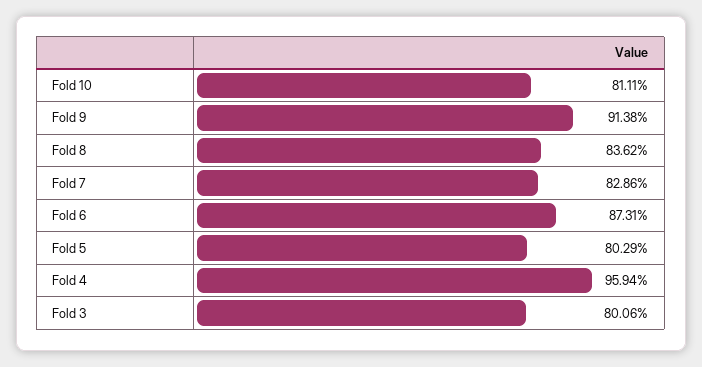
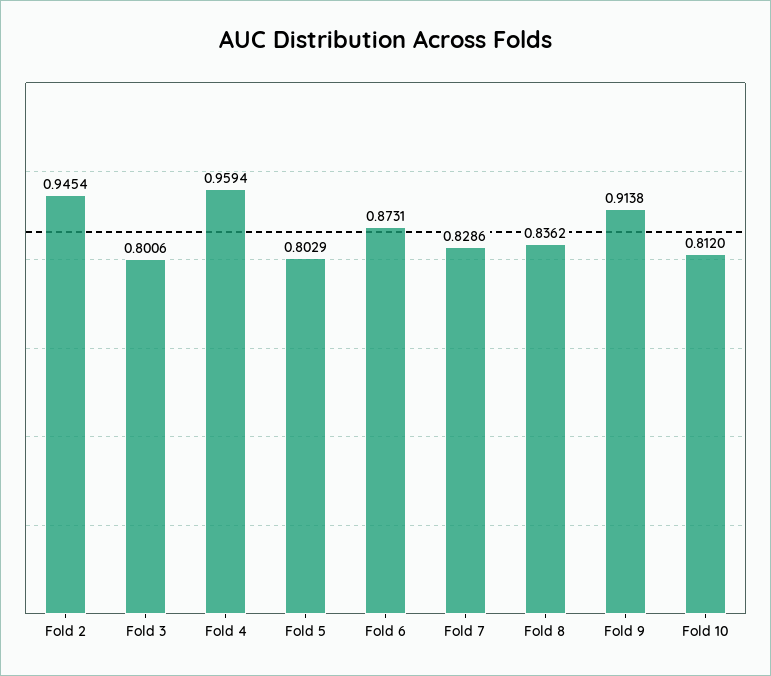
Fold 10: 0.8111 -> 0.812
Fold 2: none -> 0.9454

